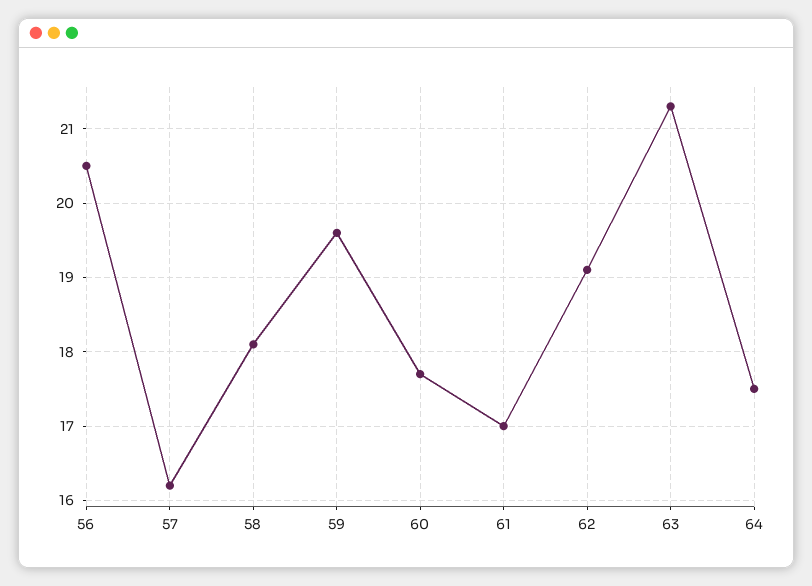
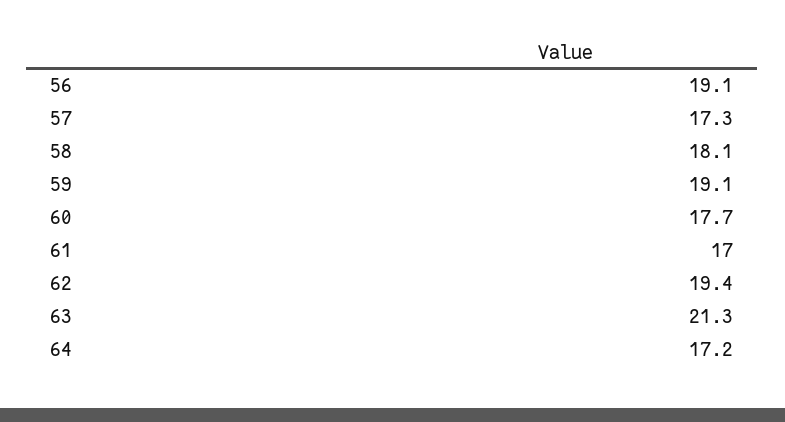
56: 20.5 -> 19.1
57: 16.2 -> 17.3
59: 19.6 -> 19.1
62: 19.1 -> 19.4
64: 17.5 -> 17.2

